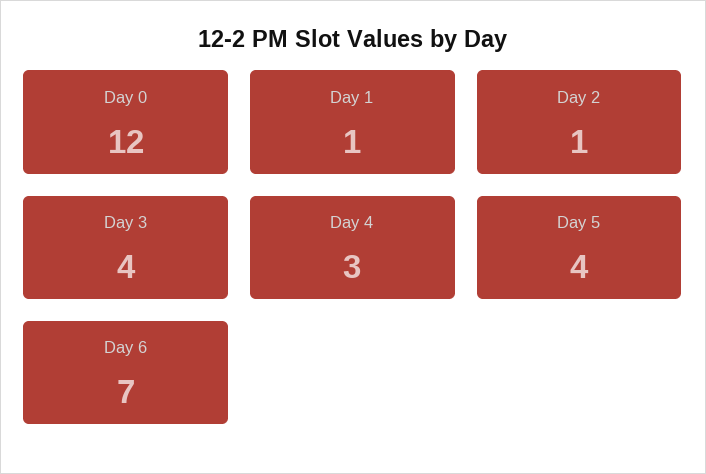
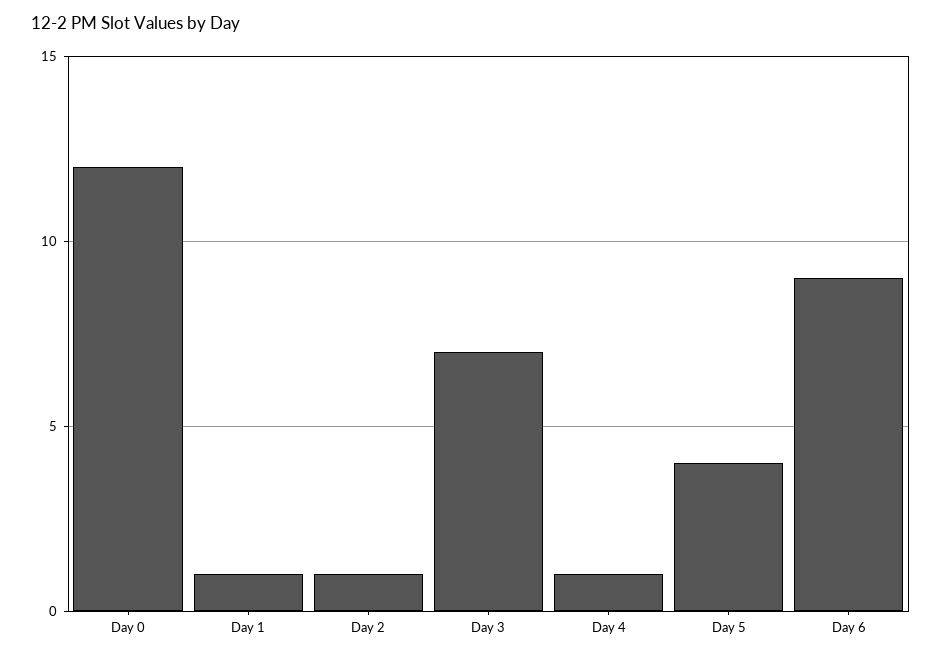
Day 3: 4 -> 7
Day 4: 3 -> 1
Day 6: 7 -> 9

